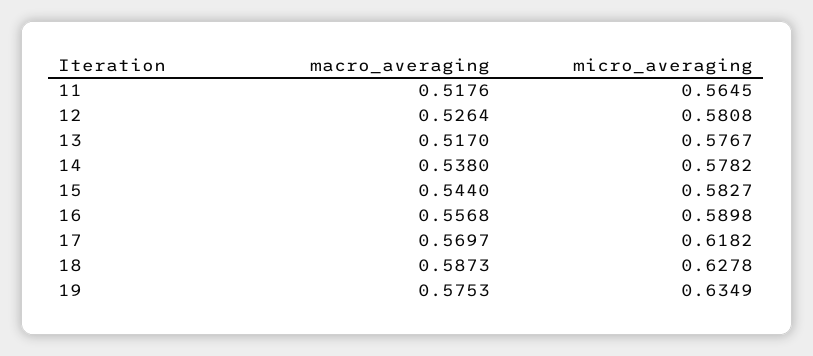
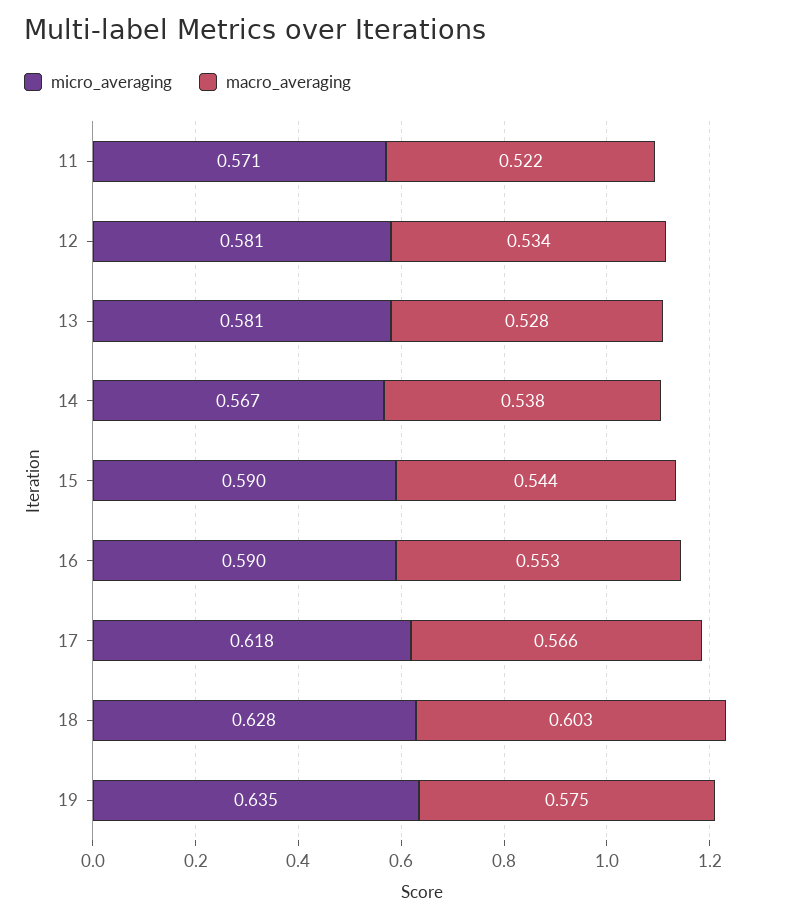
macro_averaging, 11: 0.5176 -> 0.522
micro_averaging, 11: 0.5645 -> 0.571
macro_averaging, 12: 0.5264 -> 0.534
macro_averaging, 13: 0.517 -> 0.528
micro_averaging, 13: 0.5767 -> 0.581
micro_averaging, 14: 0.5782 -> 0.567
micro_averaging, 15: 0.5827 -> 0.59
macro_averaging, 16: 0.5568 -> 0.553
macro_averaging, 17: 0.5697 -> 0.566
macro_averaging, 18: 0.5873 -> 0.603

